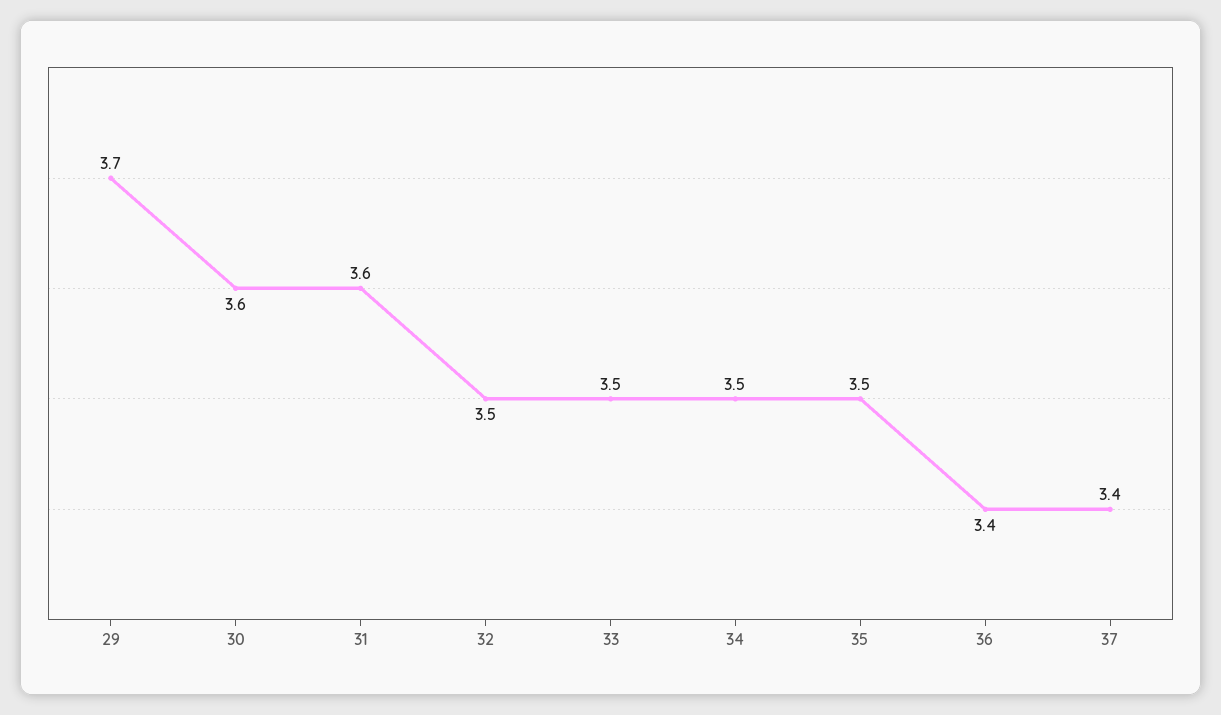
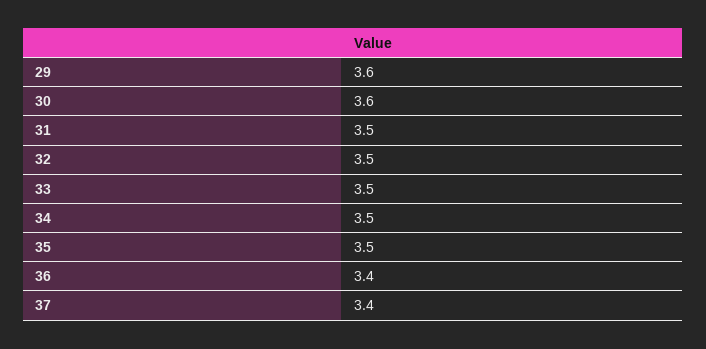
29: 3.7 -> 3.6
31: 3.6 -> 3.5

